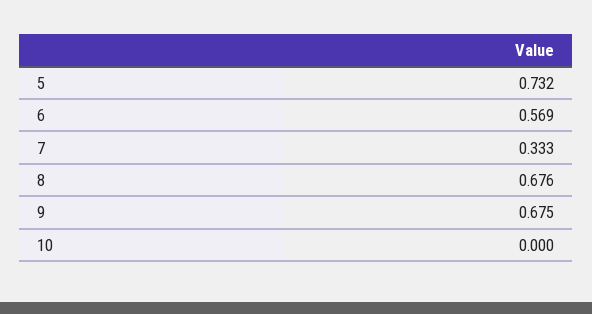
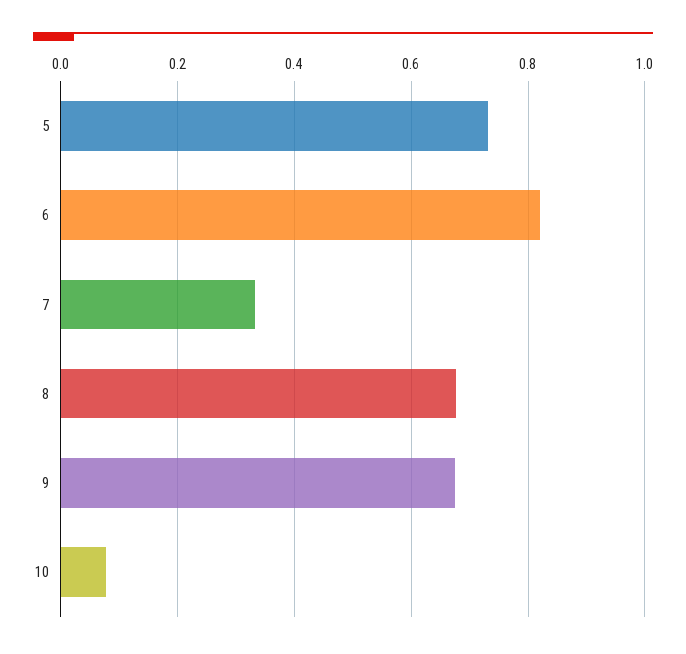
6: 0.569 -> 0.82
10: 0 -> 0.08

